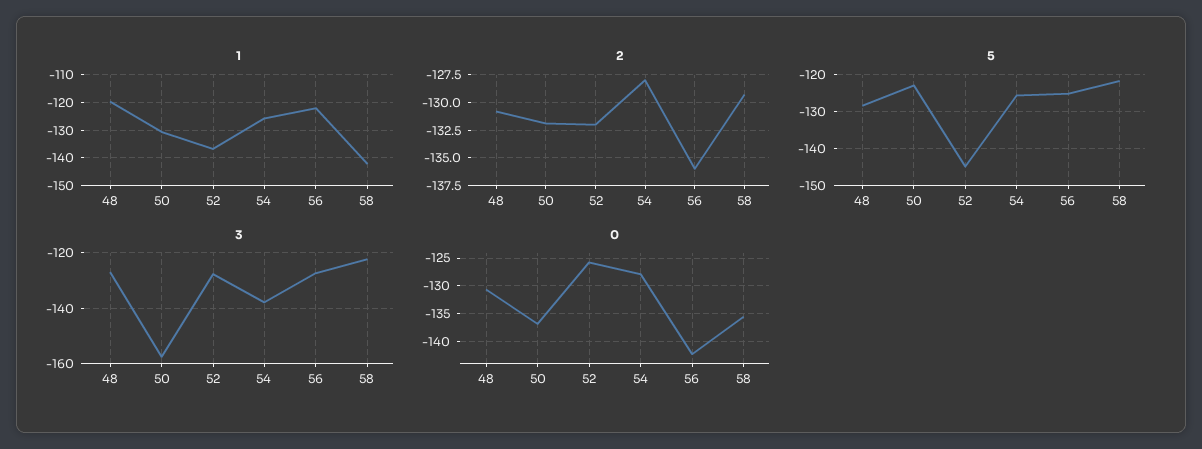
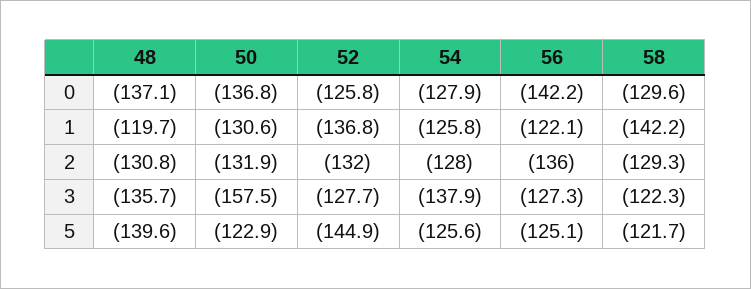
5, 48: -128 -> -139.6
3, 48: -127.5 -> -135.7
0, 48: -130 -> -137.1
0, 58: -135 -> -129.6

